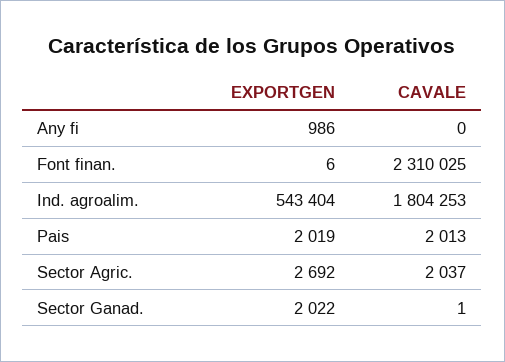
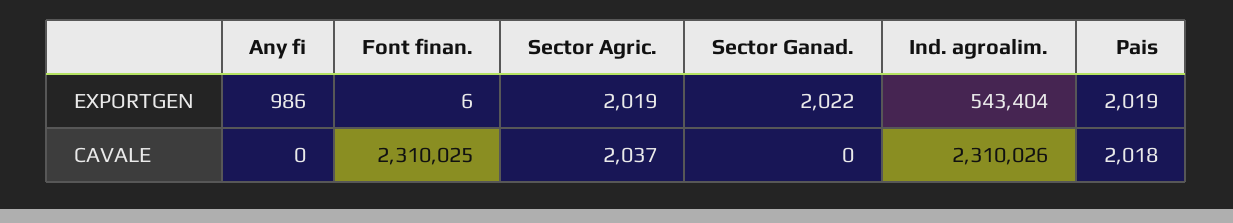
CAVALE, Ind. agroalim.: 1804253 -> 2310026
CAVALE, Pais: 2013 -> 2018
EXPORTGEN, Sector Agric.: 2692 -> 2019
CAVALE, Sector Ganad.: 1 -> 0

